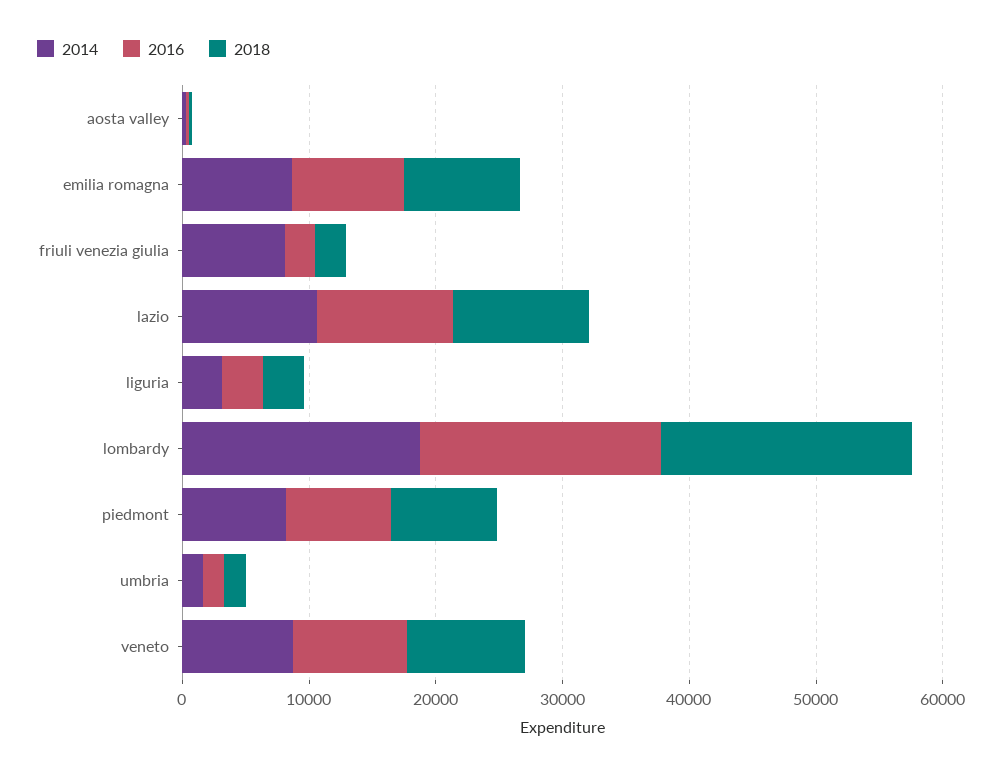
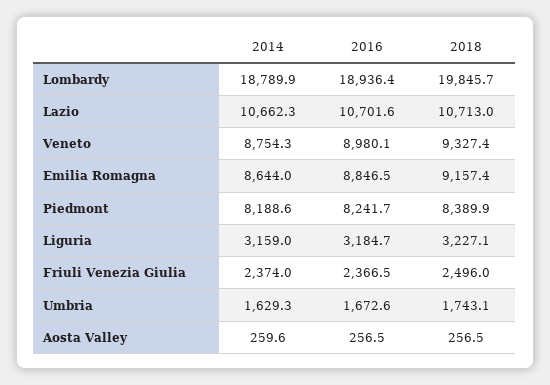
2014, friuli venezia giulia: 8000 -> 2374

